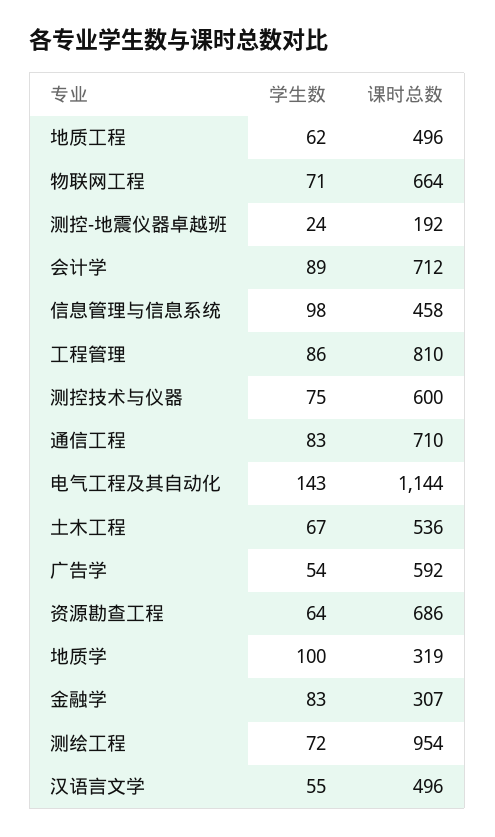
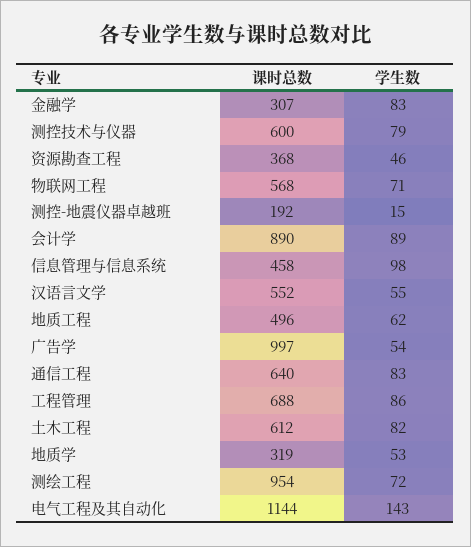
课时总数, 物联网工程: 664 -> 568
学生数, 测控-地震仪器卓越班: 24 -> 15
课时总数, 会计学: 712 -> 890
课时总数, 工程管理: 810 -> 688
学生数, 测控技术与仪器: 75 -> 79
课时总数, 通信工程: 710 -> 640
学生数, 土木工程: 67 -> 82
课时总数, 土木工程: 536 -> 612
课时总数, 广告学: 592 -> 997
学生数, 资源勘查工程: 64 -> 46
课时总数, 资源勘查工程: 686 -> 368
学生数, 地质学: 100 -> 53
课时总数, 汉语言文学: 496 -> 552

